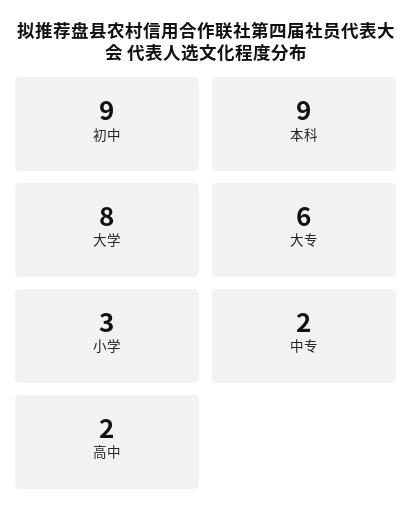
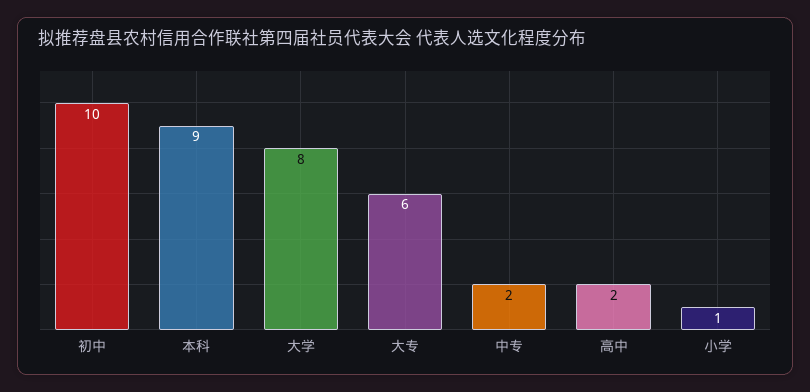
初中: 9 -> 10
小学: 3 -> 1

